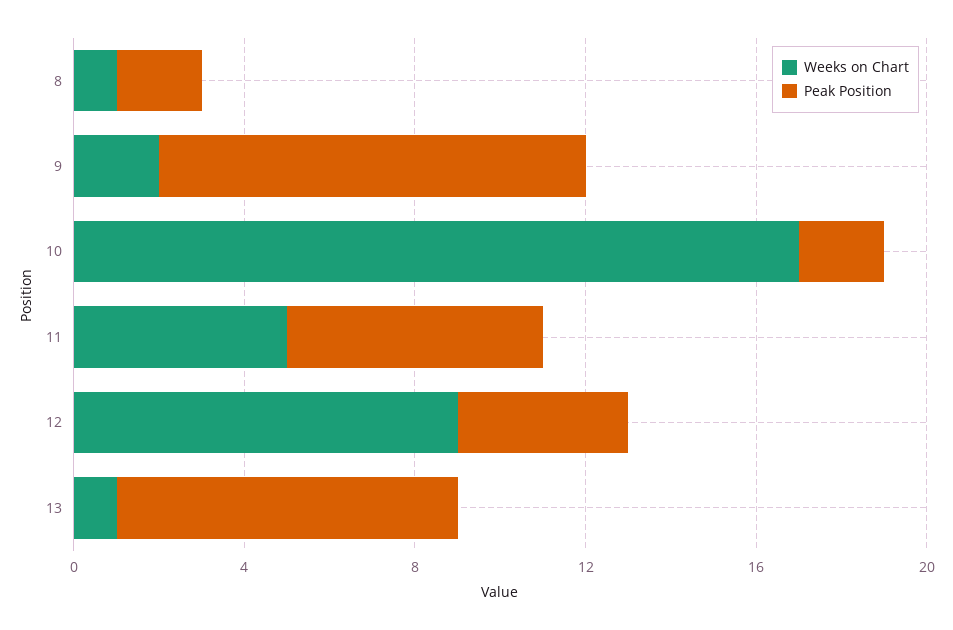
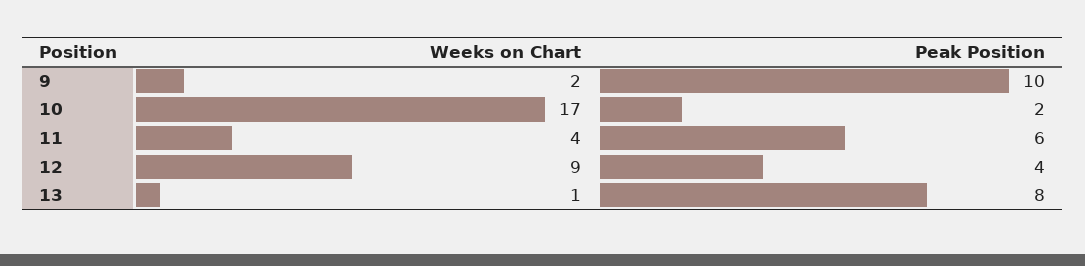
Weeks on Chart, 8: 1 -> none
Peak Position, 8: 2 -> none
Weeks on Chart, 11: 5 -> 4

